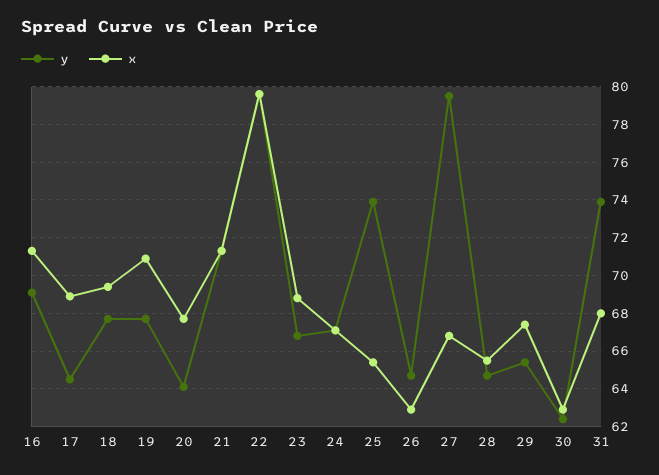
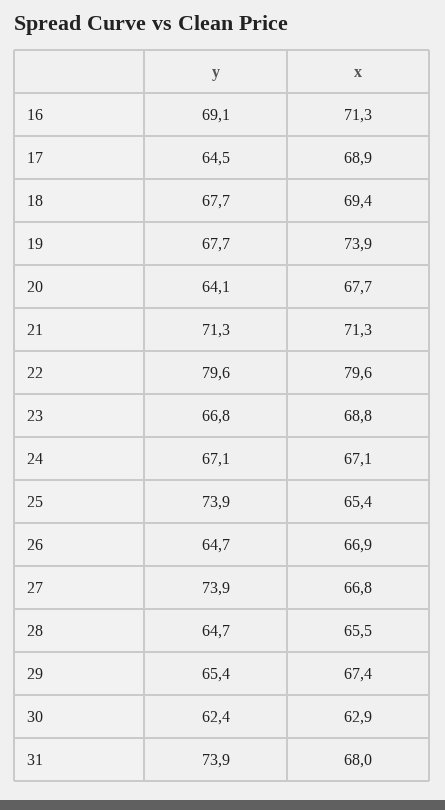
x, 19: 71 -> 73.9
x, 26: 63 -> 66.9
y, 27: 79.5 -> 73.9

